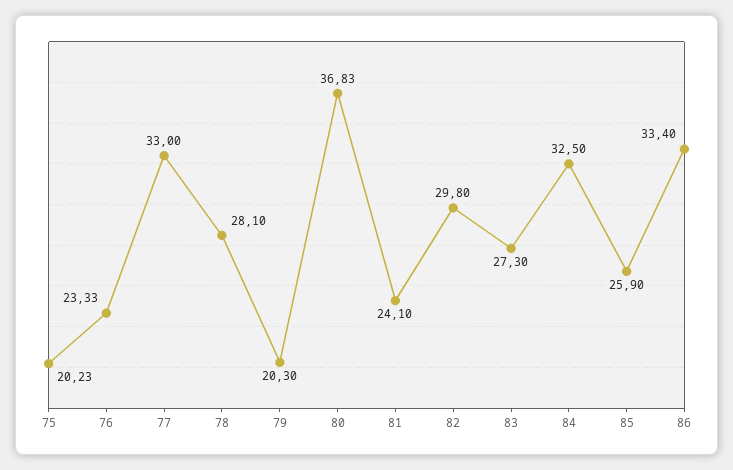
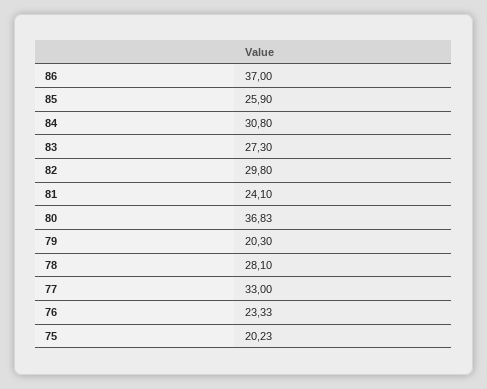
84: 32.5 -> 30.8
86: 33.4 -> 37

